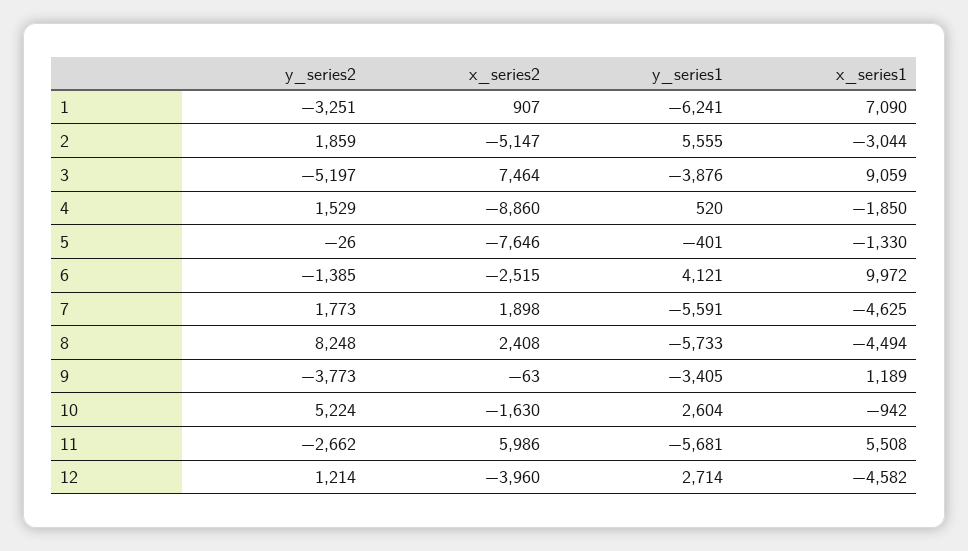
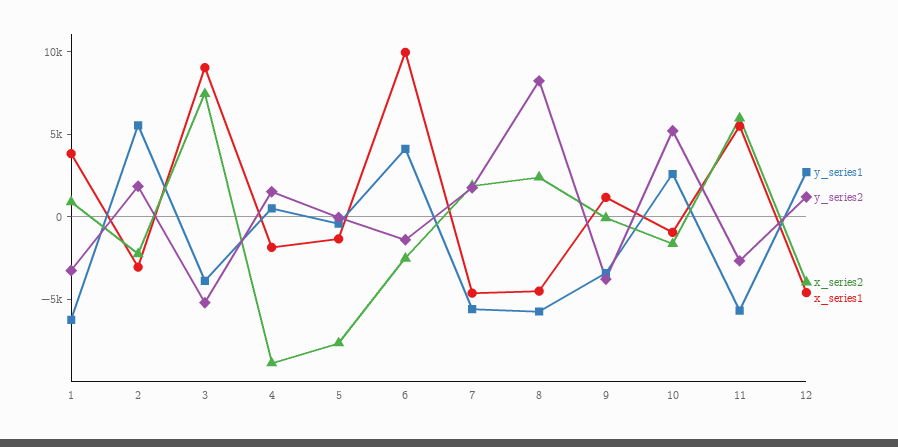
x_series1, 1: 7090 -> 4000
x_series2, 2: -5147 -> -2000

